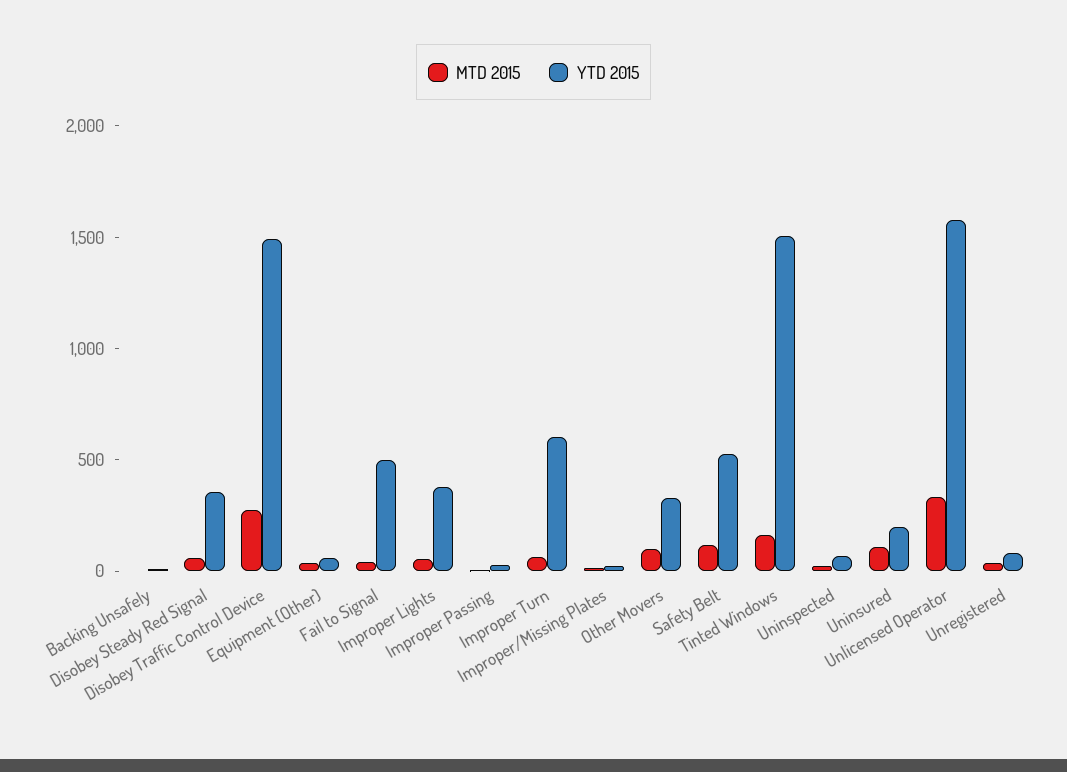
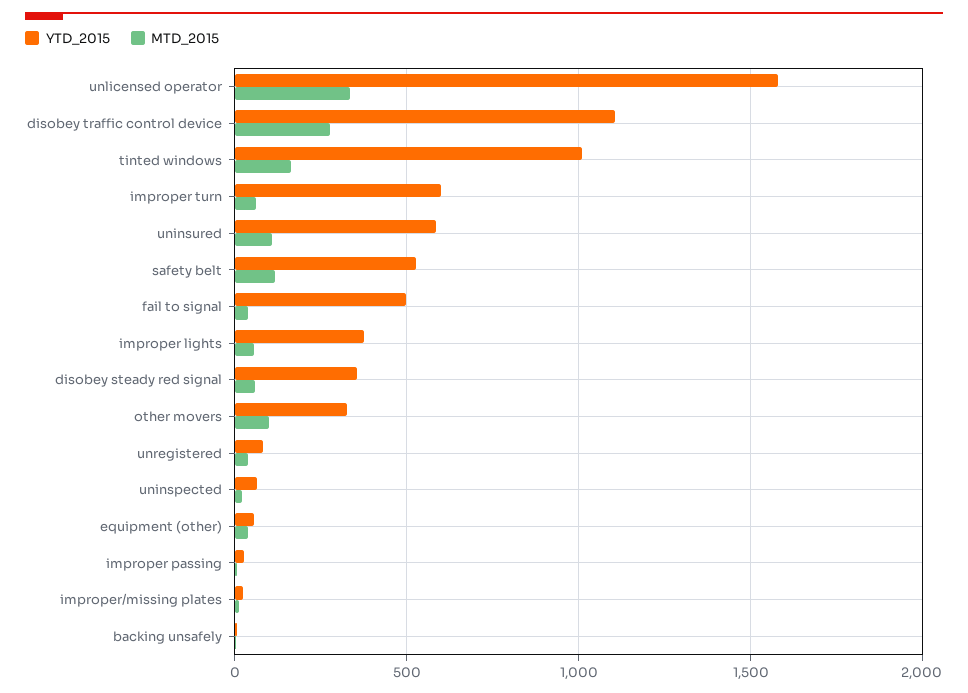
YTD 2015, Disobey Traffic Control Device: 1500 -> 1100
YTD 2015, Tinted Windows: 1500 -> 1000
YTD 2015, Uninsured: 200 -> 600

